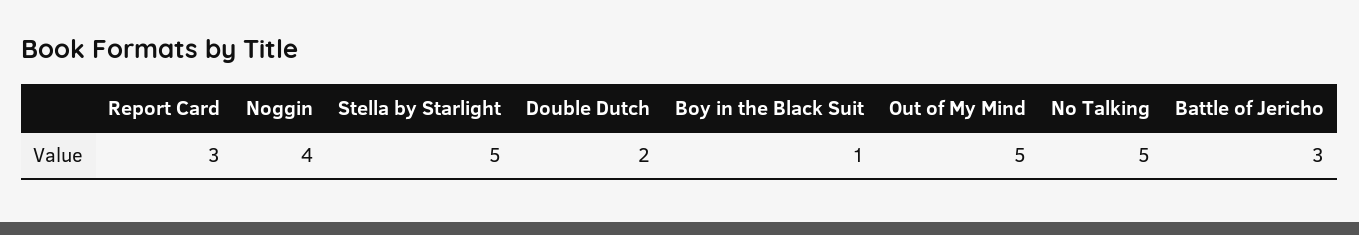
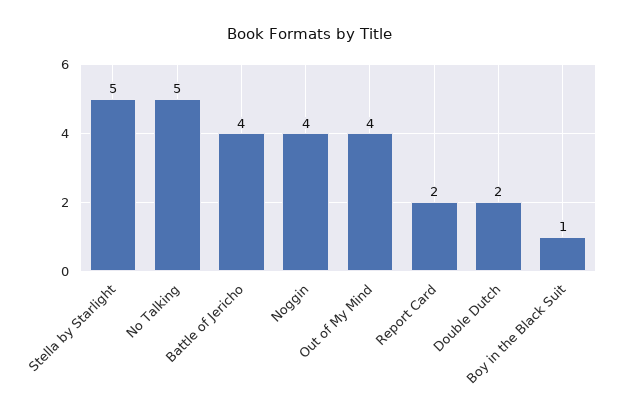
Report Card: 3 -> 2
Out of My Mind: 5 -> 4
Battle of Jericho: 3 -> 4

